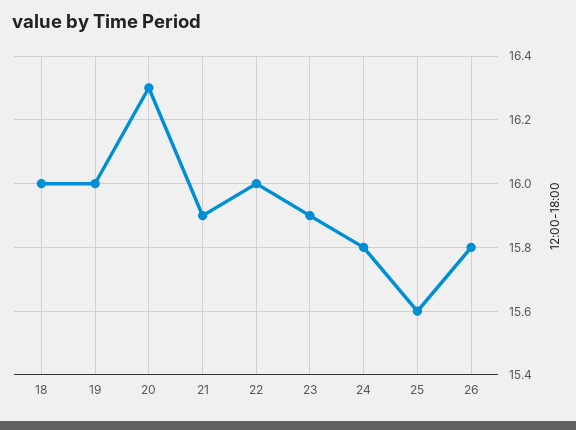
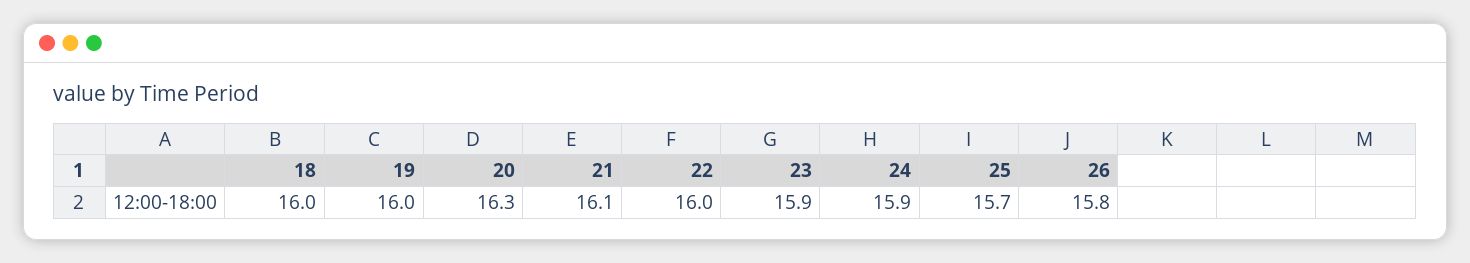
21: 15.9 -> 16.1
24: 15.8 -> 15.9
25: 15.6 -> 15.7

